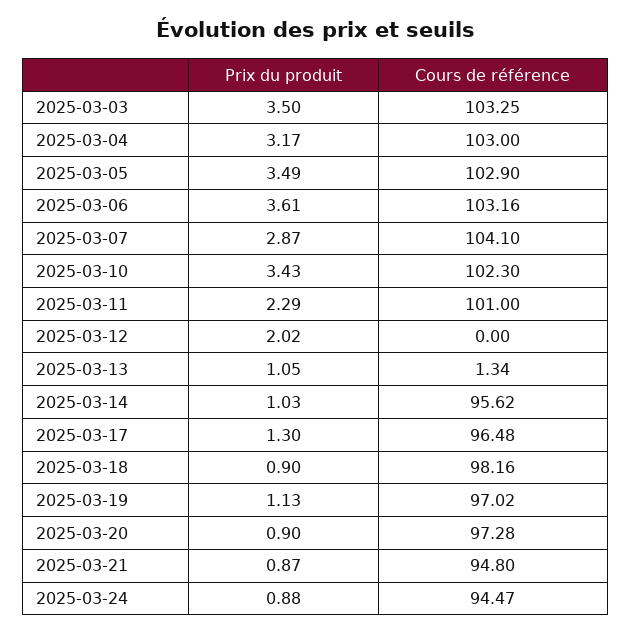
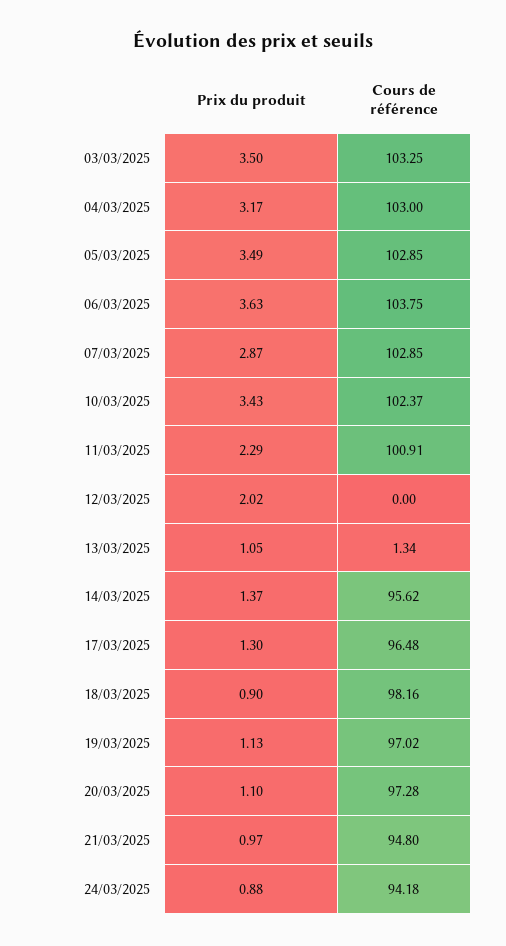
Cours de référence, 2025-03-05: 102.9 -> 102.85
Prix du produit, 2025-03-06: 3.61 -> 3.63
Cours de référence, 2025-03-06: 103.16 -> 103.75
Cours de référence, 2025-03-07: 104.1 -> 102.85
Cours de référence, 2025-03-10: 102.3 -> 102.37
Cours de référence, 2025-03-11: 101 -> 100.91
Prix du produit, 2025-03-14: 1.03 -> 1.37
Prix du produit, 2025-03-20: 0.9 -> 1.1
Prix du produit, 2025-03-21: 0.87 -> 0.97
Cours de référence, 2025-03-24: 94.47 -> 94.18

